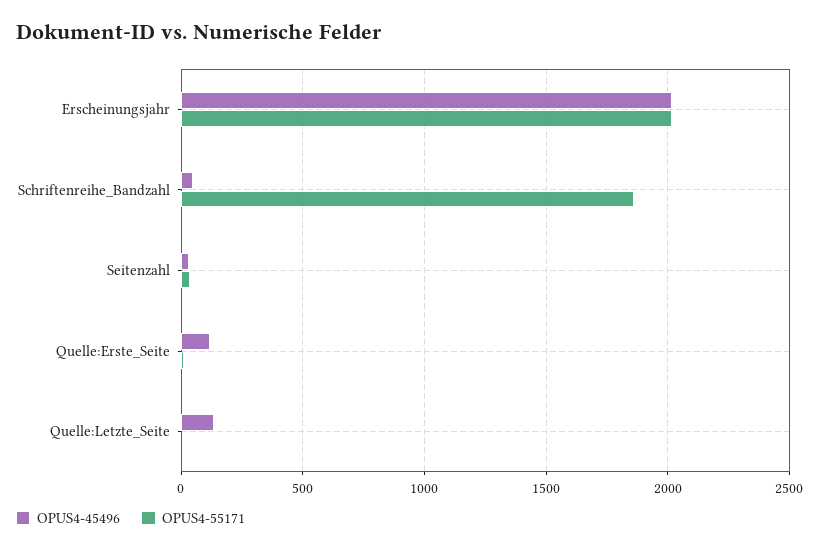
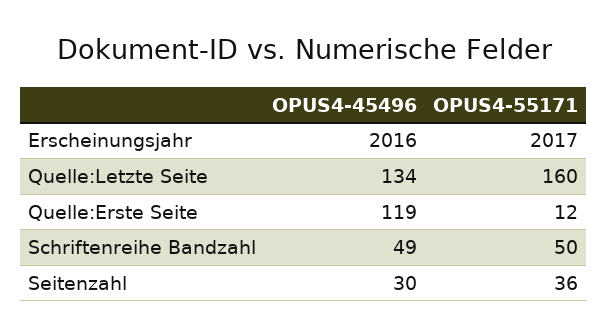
OPUS4-55171, Schriftenreihe_Bandzahl: 1850 -> 50
OPUS4-55171, Quelle:Letzte_Seite: 0 -> 160

